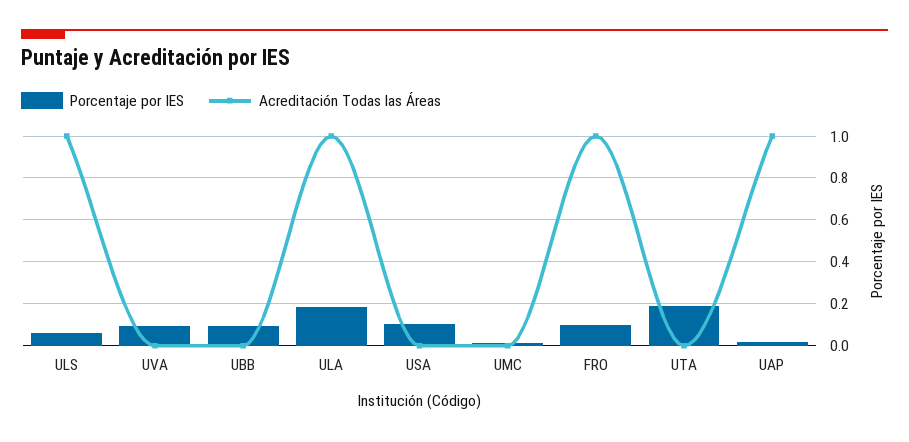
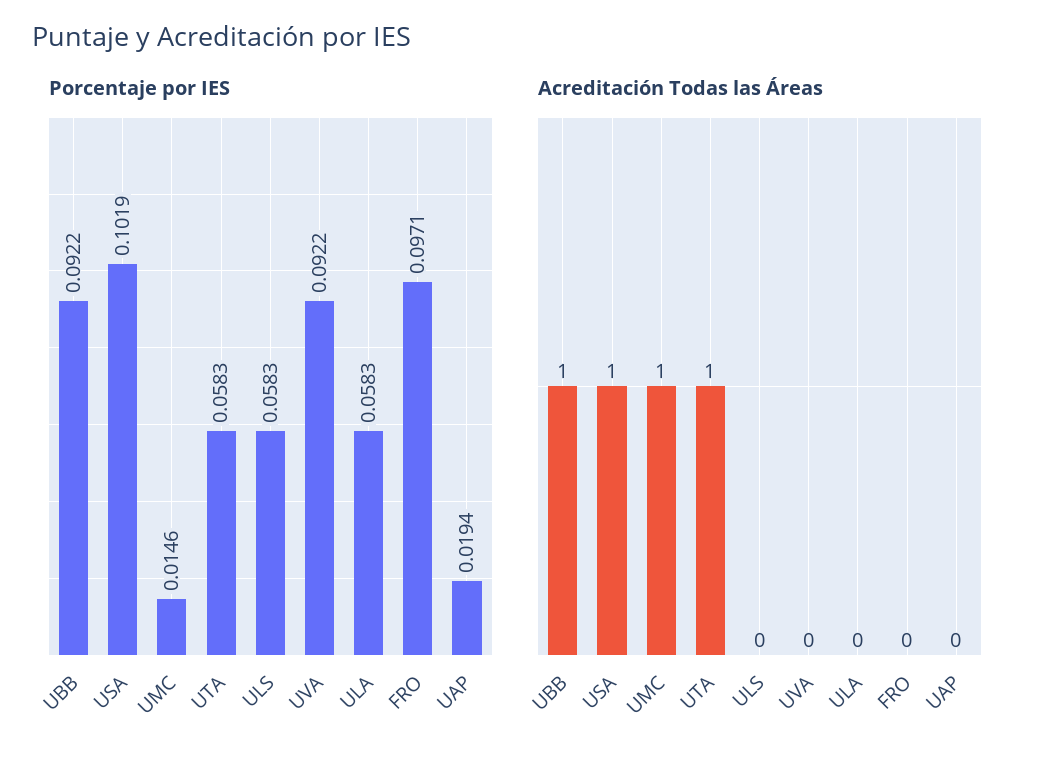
Acreditación Todas las Áreas, ULS: 1 -> 0
Acreditación Todas las Áreas, UBB: 0 -> 1
Porcentaje por IES, ULA: 0.2 -> 0.0583
Acreditación Todas las Áreas, ULA: 1 -> 0
Acreditación Todas las Áreas, USA: 0 -> 1
Acreditación Todas las Áreas, UMC: 0 -> 1
Acreditación Todas las Áreas, FRO: 1 -> 0
Porcentaje por IES, UTA: 0.2 -> 0.0583
Acreditación Todas las Áreas, UTA: 0 -> 1
Acreditación Todas las Áreas, UAP: 1 -> 0

